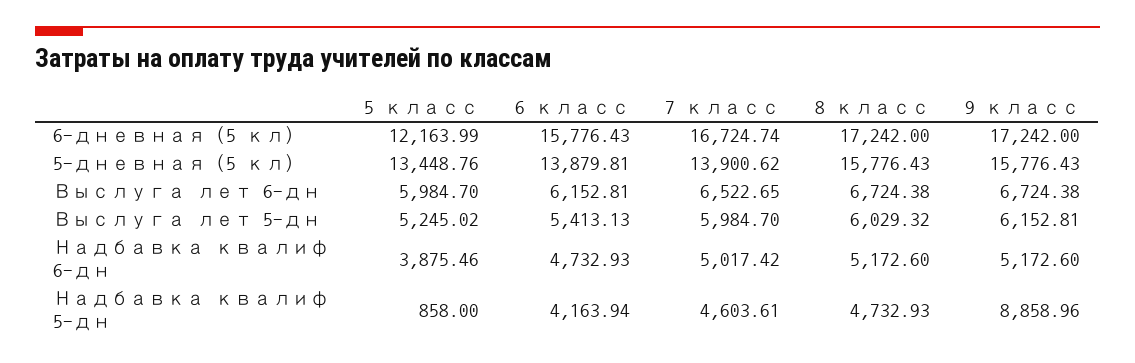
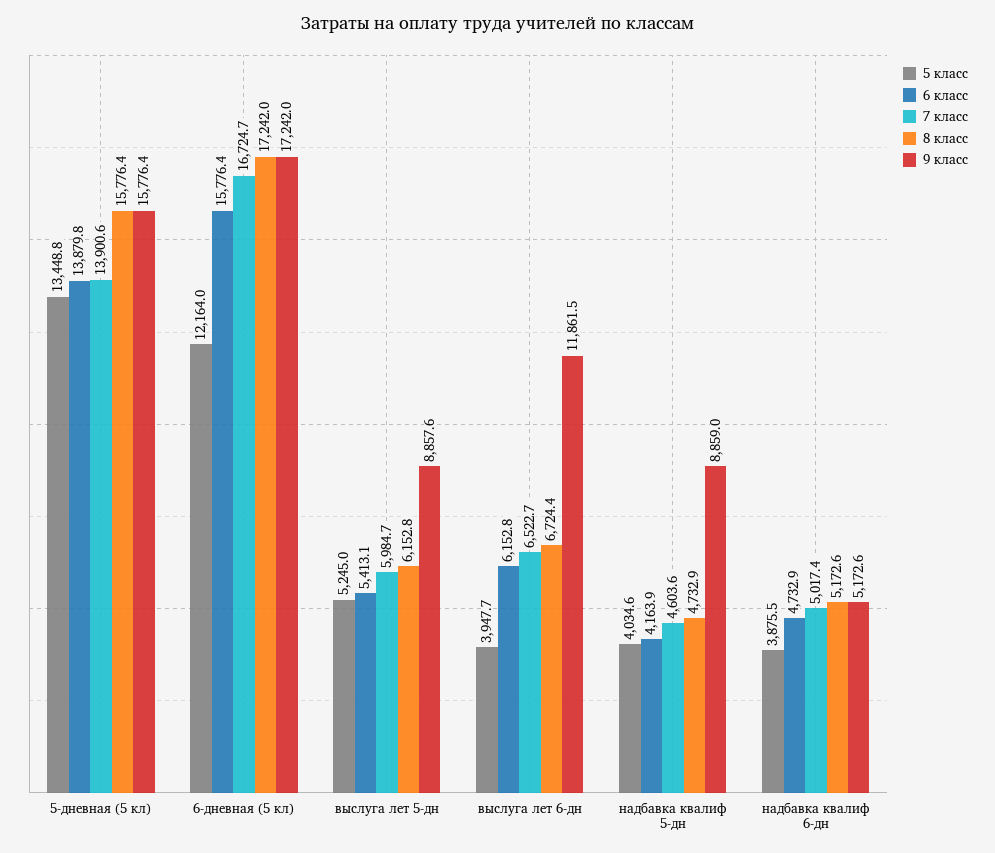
5 класс, Выслуга лет 6-дн: 5984.7 -> 3947.7
9 класс, Выслуга лет 6-дн: 6724.38 -> 11861.5
8 класс, Выслуга лет 5-дн: 6029.32 -> 6152.8
9 класс, Выслуга лет 5-дн: 6152.81 -> 8857.6
5 класс, Надбавка квалиф 5-дн: 858 -> 4034.6

